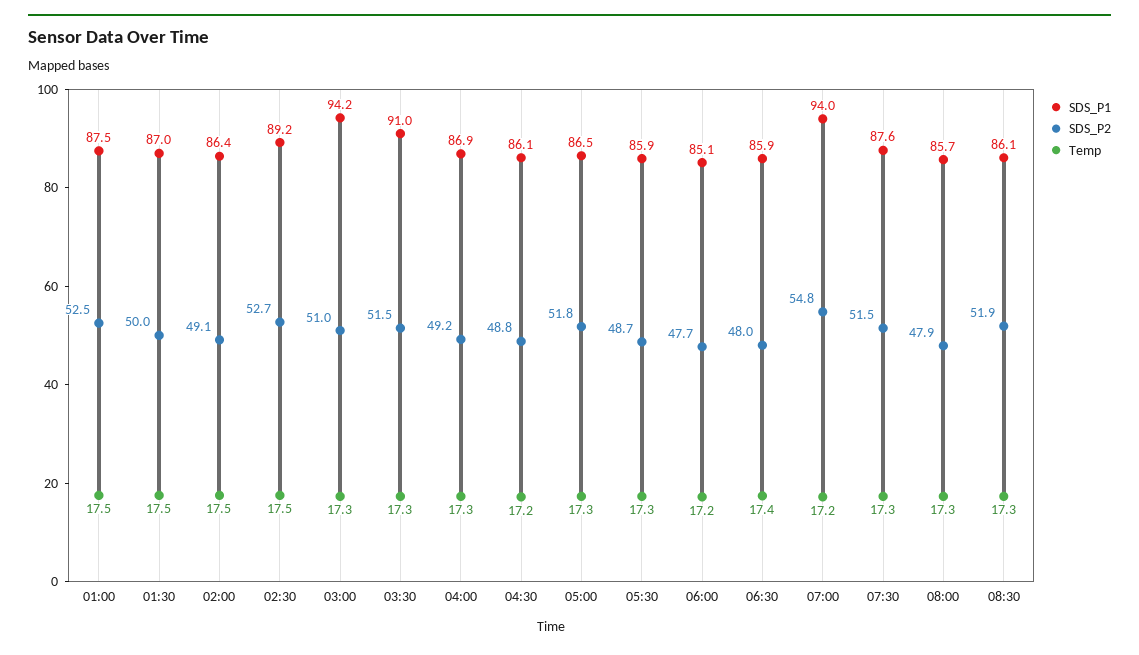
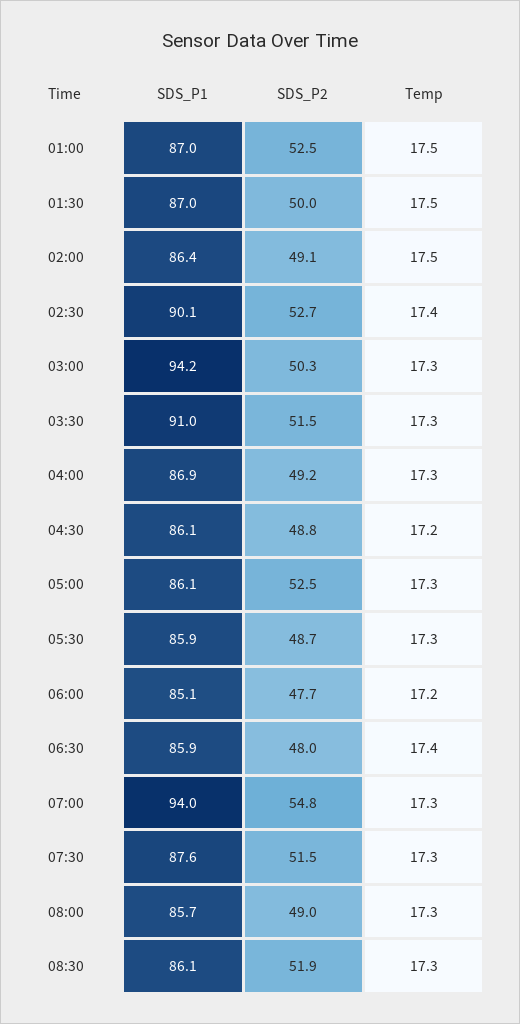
SDS_P1, 01:00: 87.5 -> 87
SDS_P1, 02:30: 89.2 -> 90.1
Temp, 02:30: 17.5 -> 17.4
SDS_P2, 03:00: 51 -> 50.3
SDS_P1, 05:00: 86.5 -> 86.1
SDS_P2, 05:00: 51.8 -> 52.5
Temp, 07:00: 17.2 -> 17.3
SDS_P2, 08:00: 47.9 -> 49

